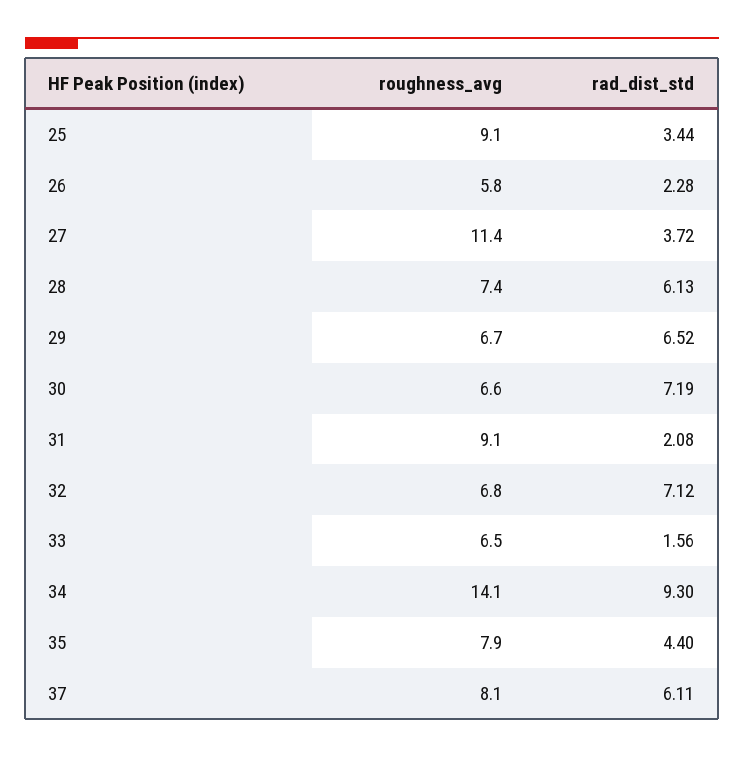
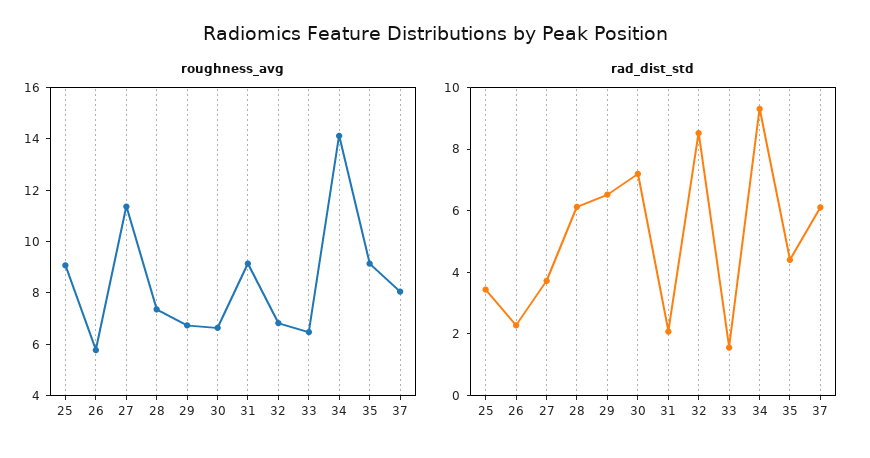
rad_dist_std, 32: 7.12 -> 8.5
roughness_avg, 35: 7.9 -> 9

